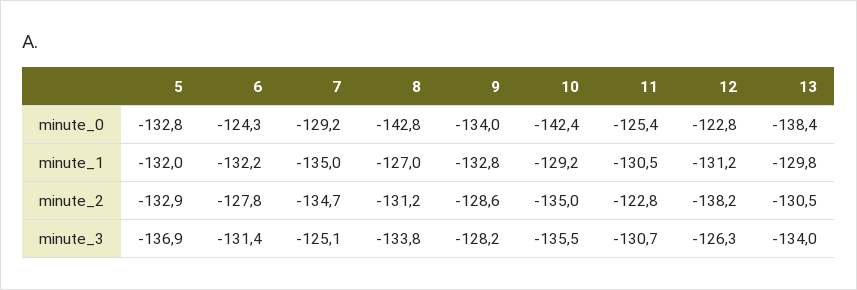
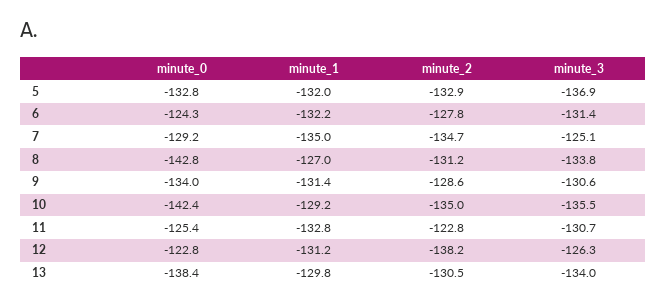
9, minute_1: -132.8 -> -131.4
11, minute_1: -130.5 -> -132.8
9, minute_3: -128.2 -> -130.6

